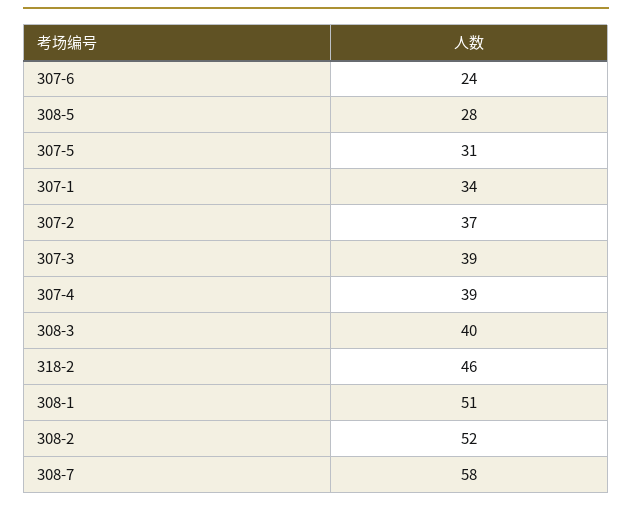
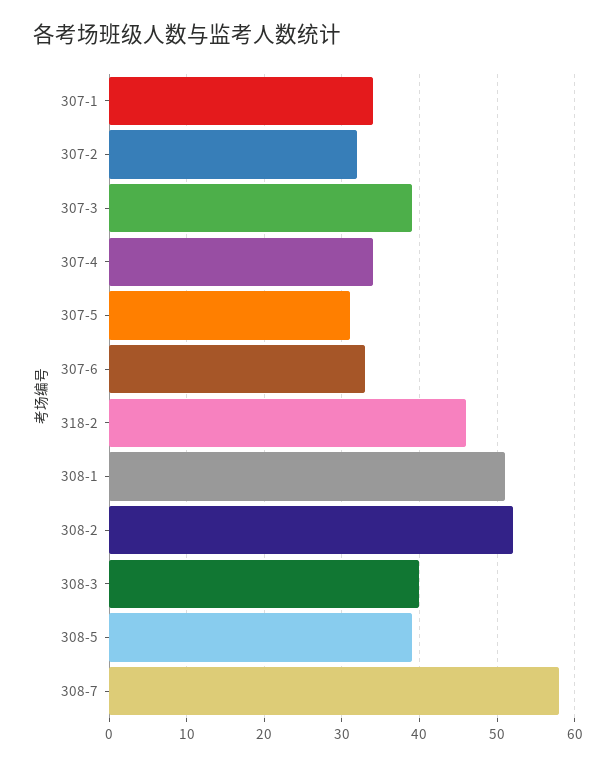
307-6: 24 -> 33
308-5: 28 -> 39
307-2: 37 -> 32
307-4: 39 -> 34

